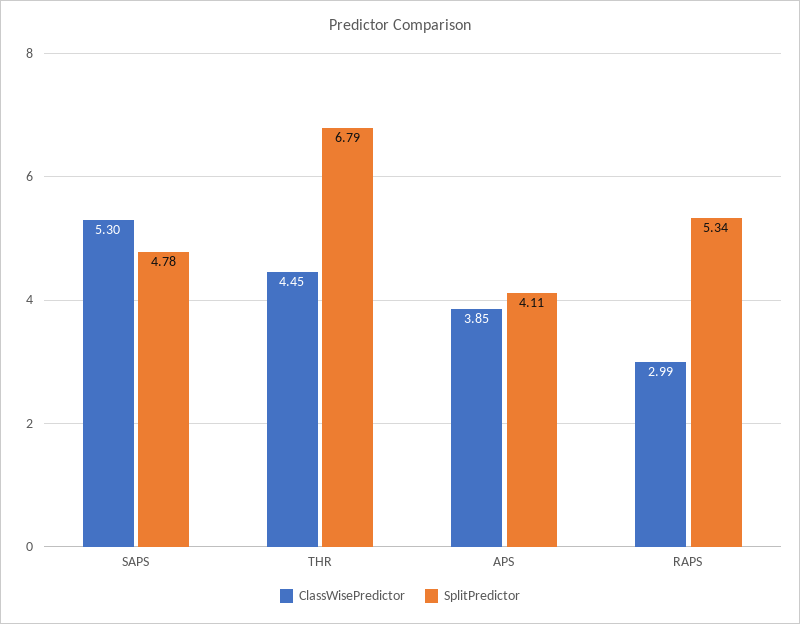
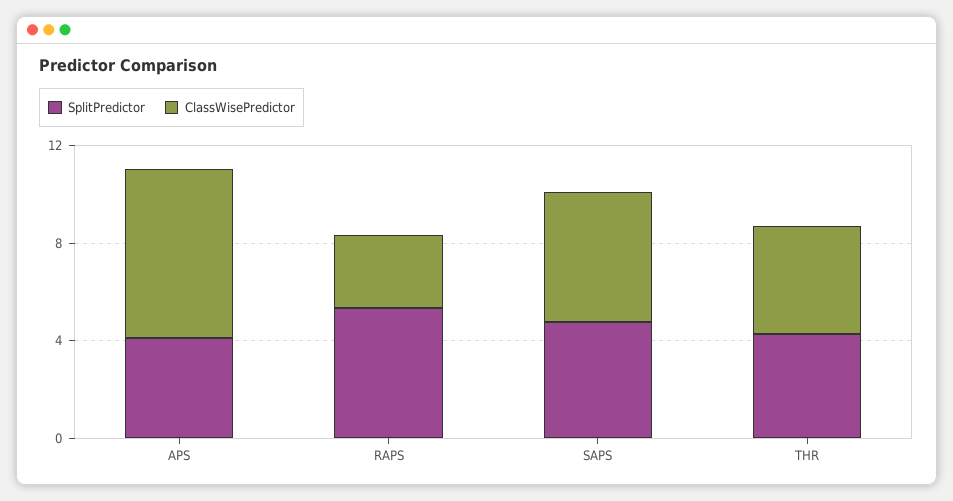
SplitPredictor, THR: 6.79 -> 4
ClassWisePredictor, APS: 3.85 -> 7

